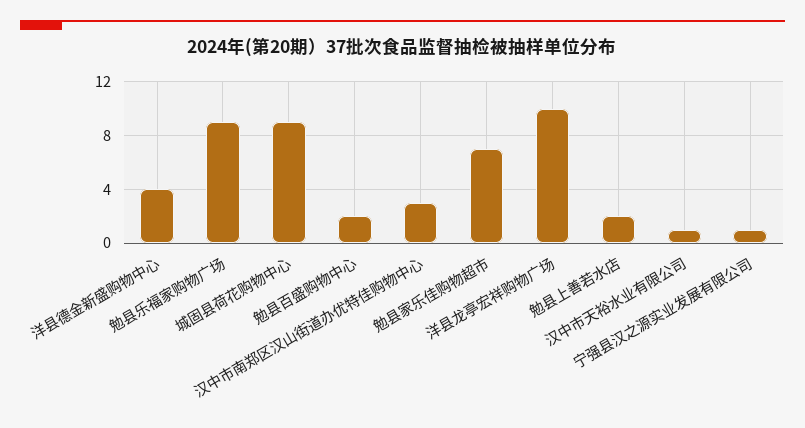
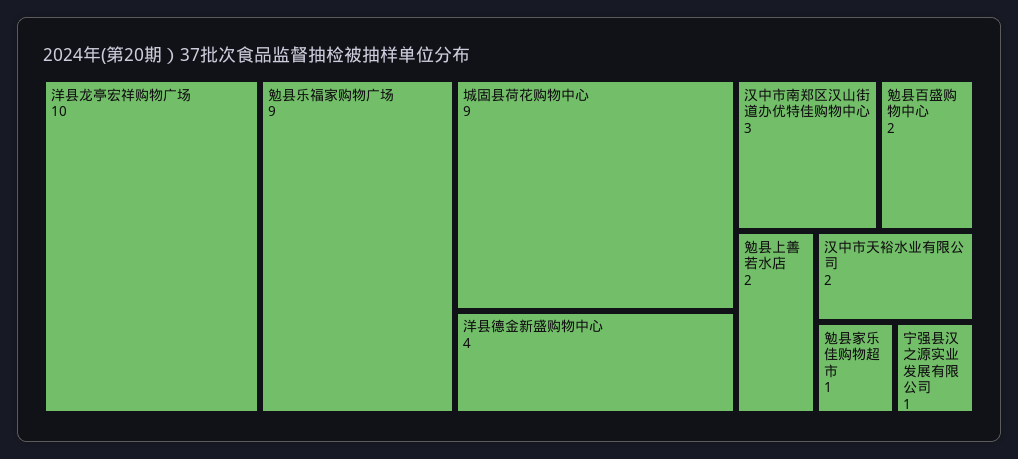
勉县家乐佳购物超市: 7 -> 1
汉中市天裕水业有限公司: 1 -> 2

